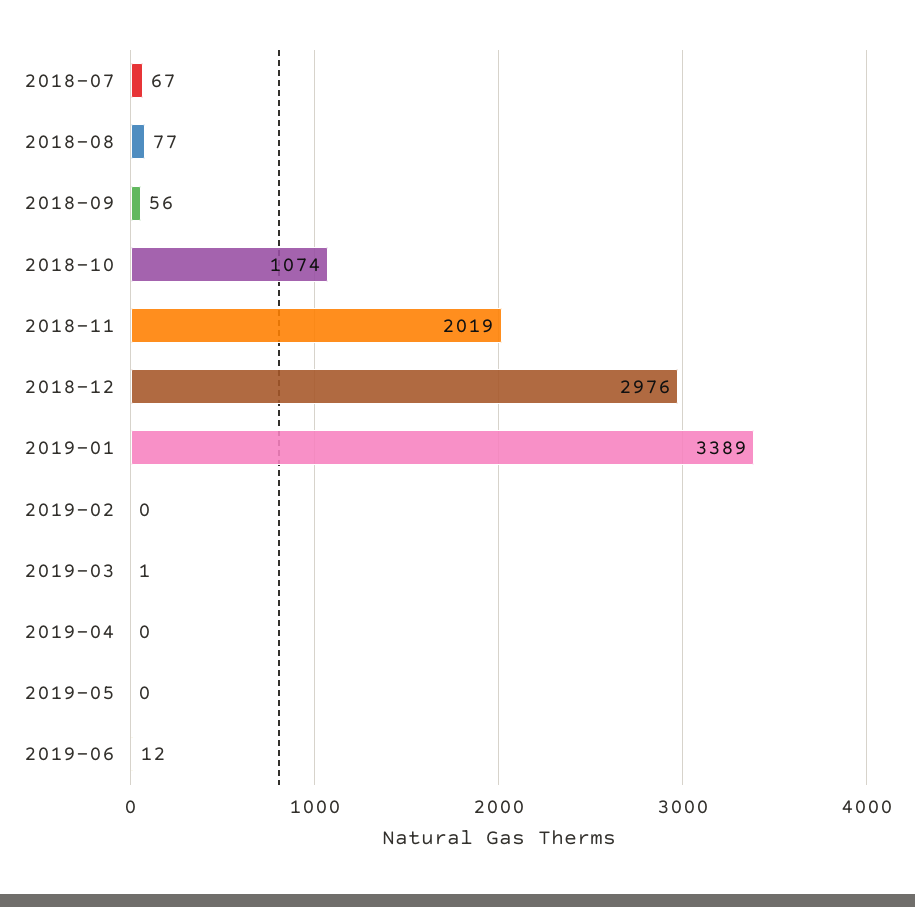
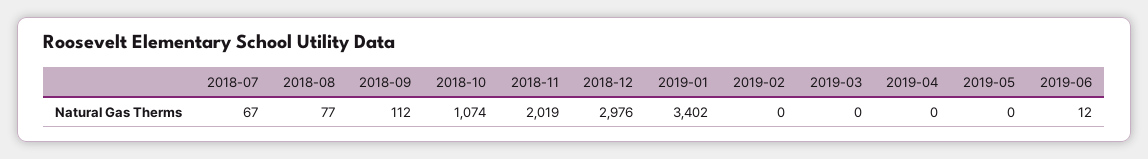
2018-09: 56 -> 112
2019-01: 3389 -> 3402
2019-03: 1 -> 0

